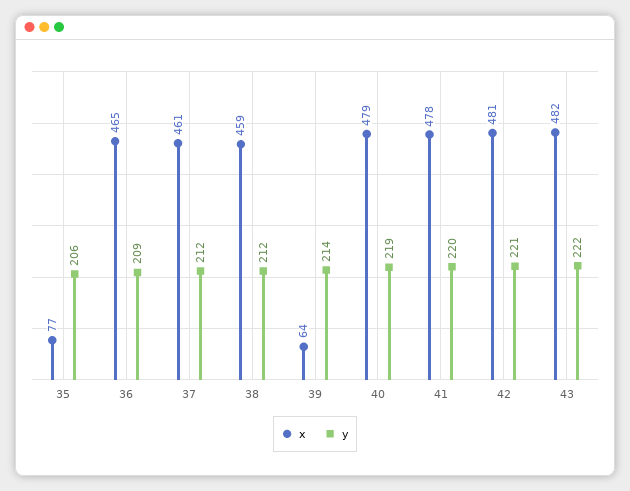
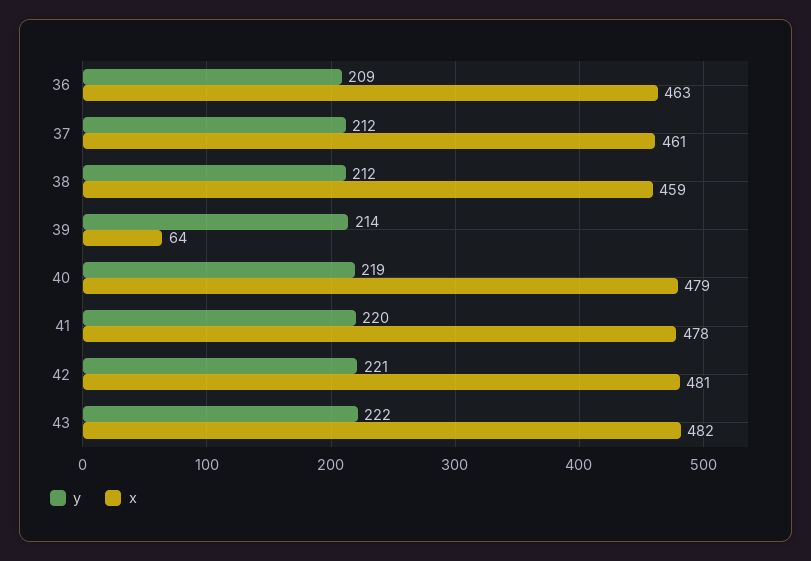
x, 35: 77 -> none
y, 35: 206 -> none
x, 36: 465 -> 463

